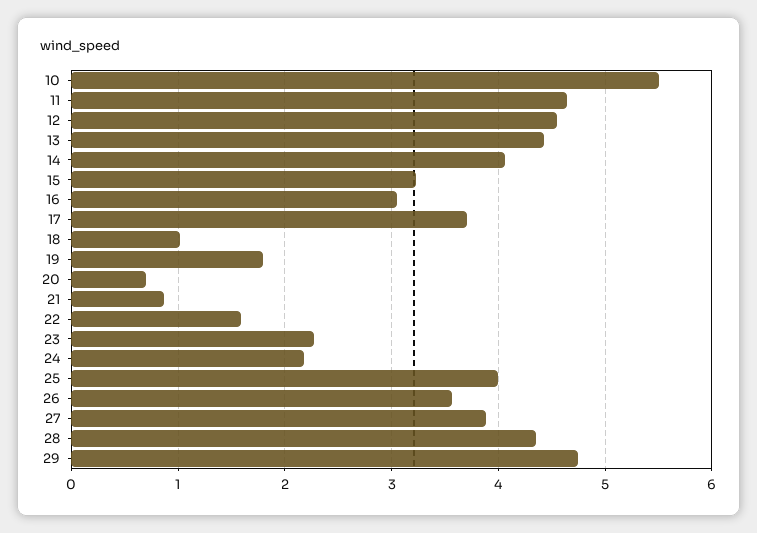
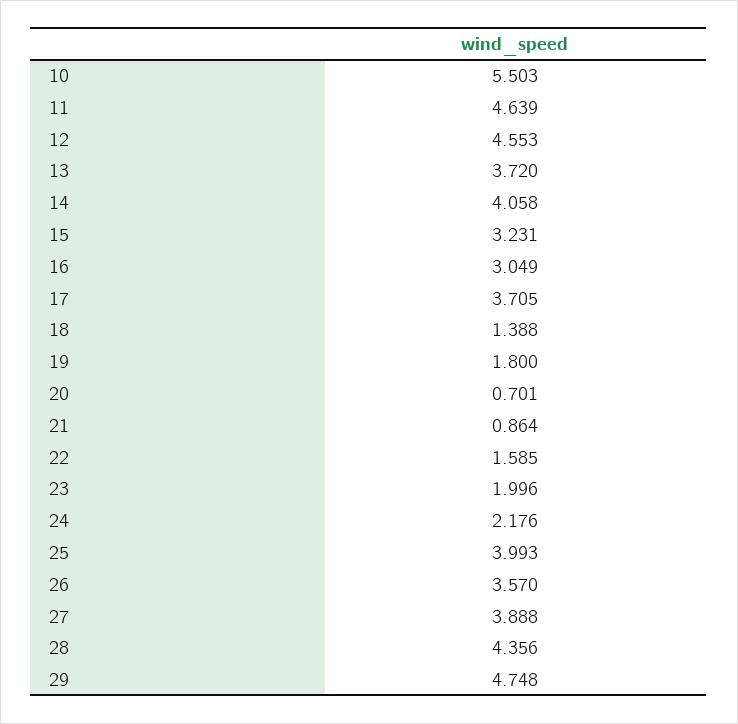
13: 4.4 -> 3.72
18: 1 -> 1.388
23: 2.3 -> 1.996

